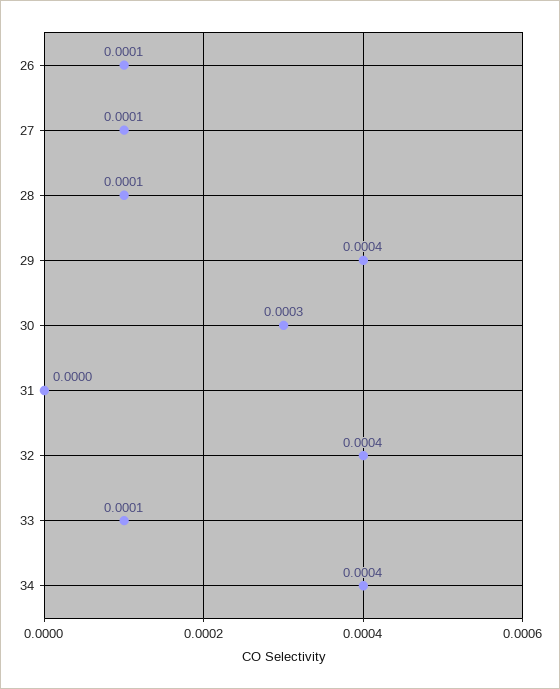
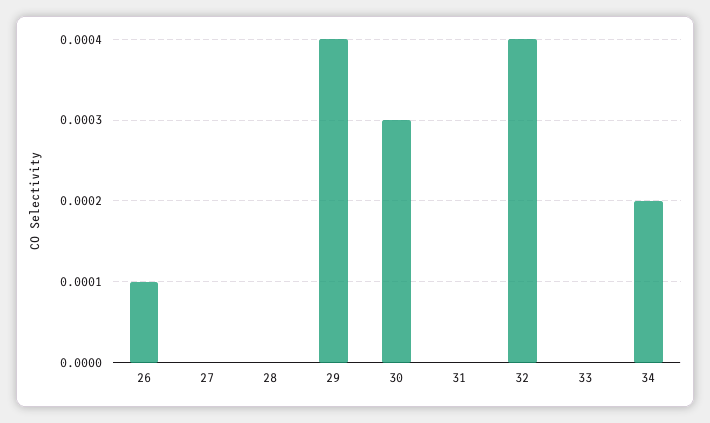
27: 0.0001 -> 0
28: 0.0001 -> 0
33: 0.0001 -> 0
34: 0.0004 -> 0.0002

